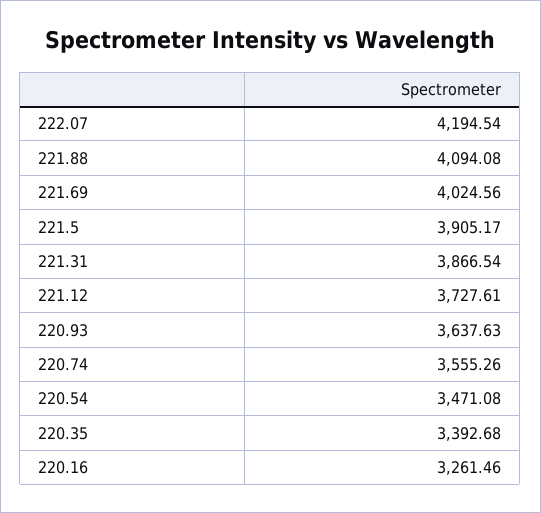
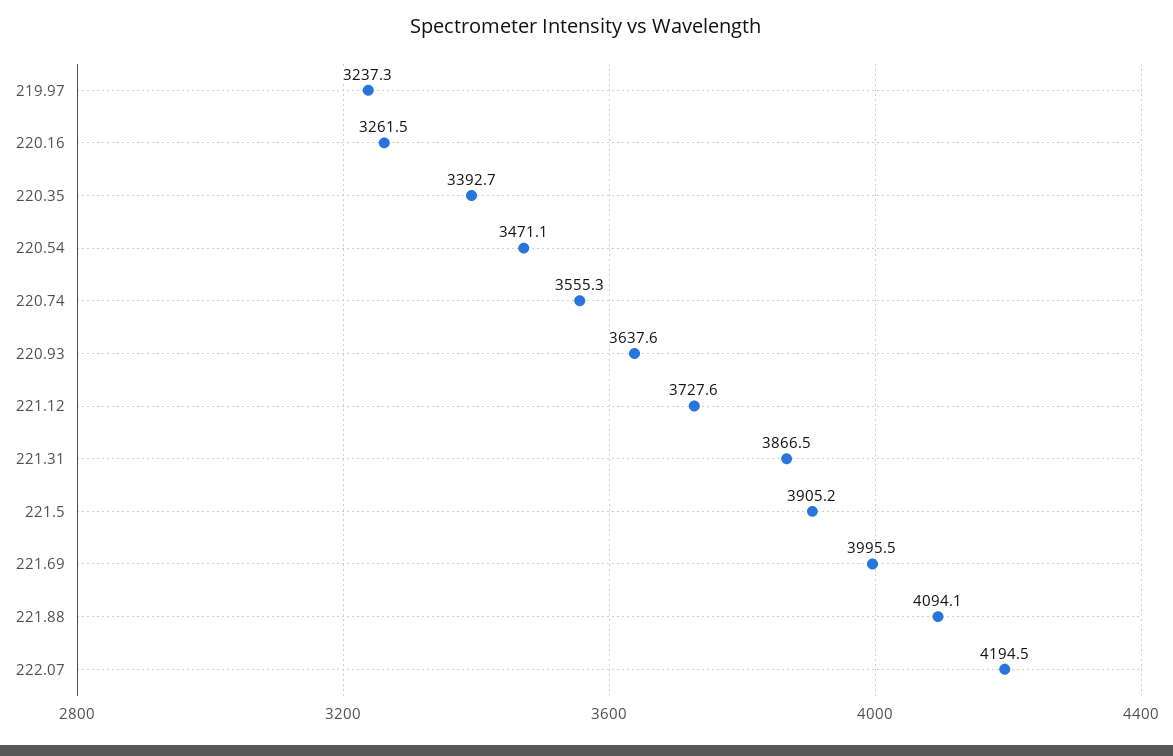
221.69: 4024.56 -> 3995.5
219.97: none -> 3237.3

